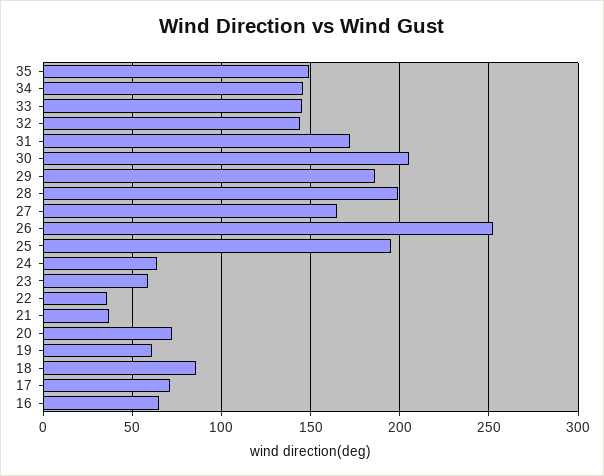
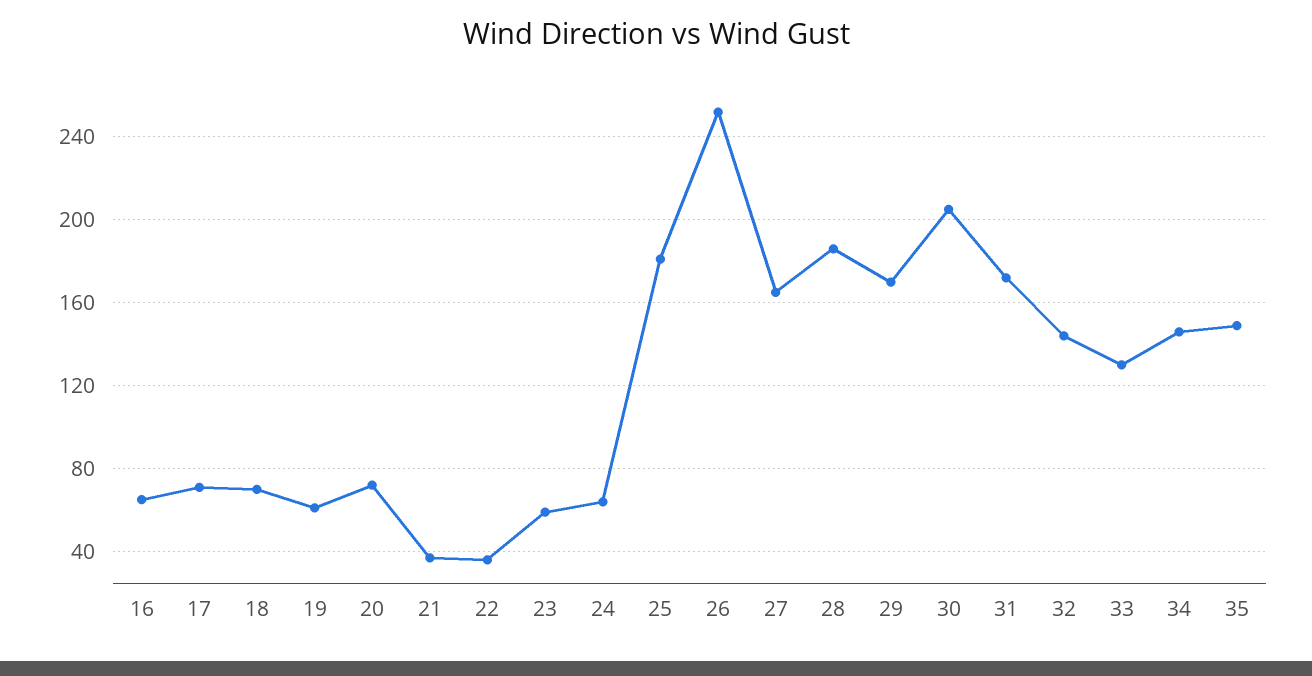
33: 145 -> 130
29: 185 -> 170
28: 200 -> 185
25: 195 -> 180
18: 85 -> 70

